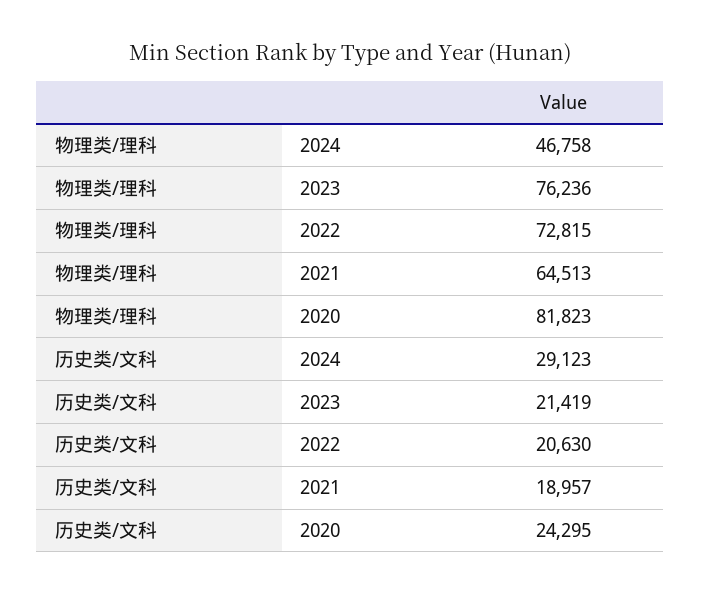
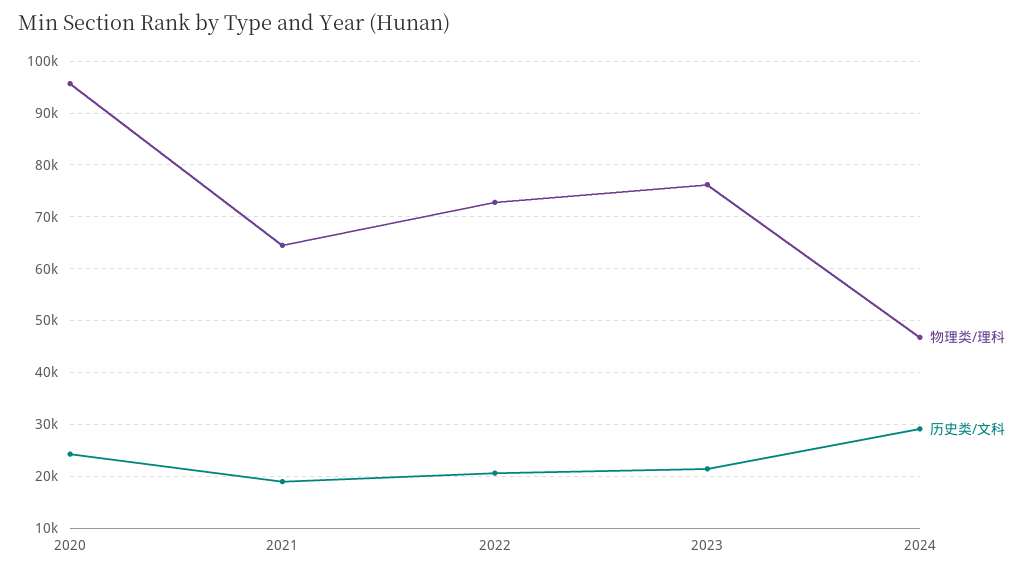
物理类/理科, 2020: 81823 -> 96000

